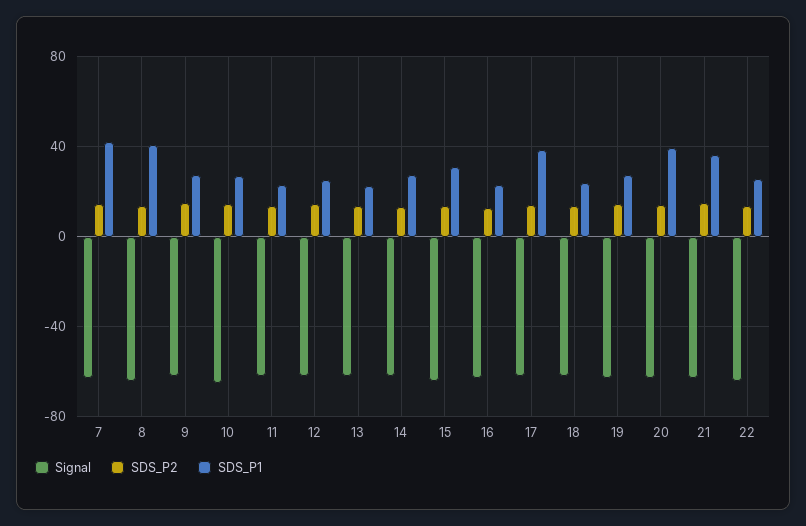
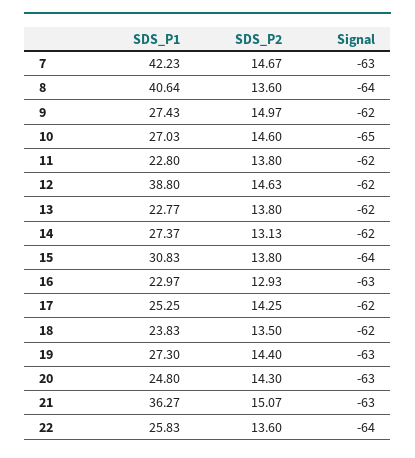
SDS_P1, 12: 25 -> 38.8
SDS_P1, 17: 40 -> 25.25
SDS_P1, 20: 40 -> 24.8

